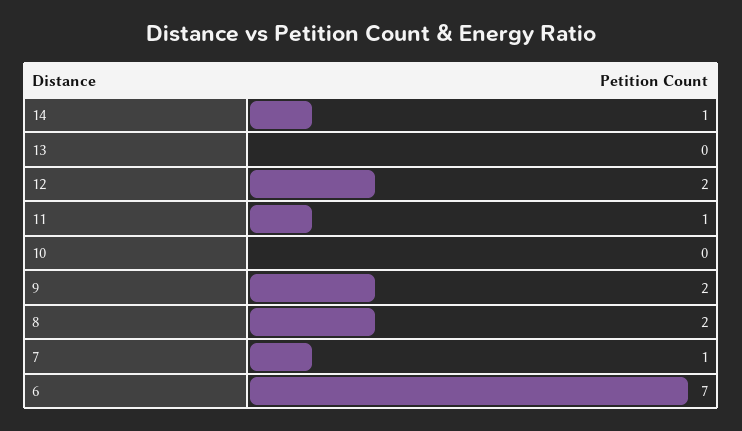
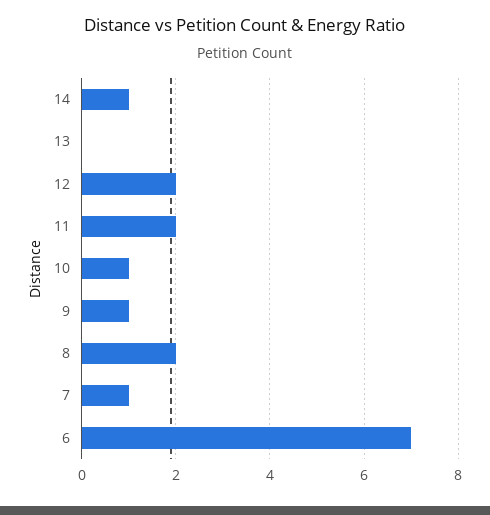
11: 1 -> 2
10: 0 -> 1
9: 2 -> 1

